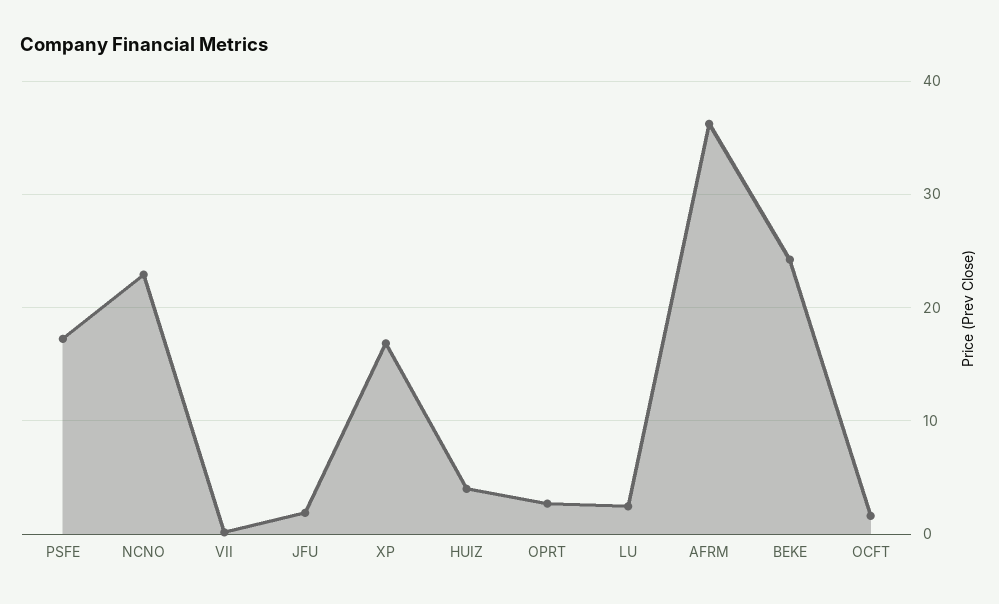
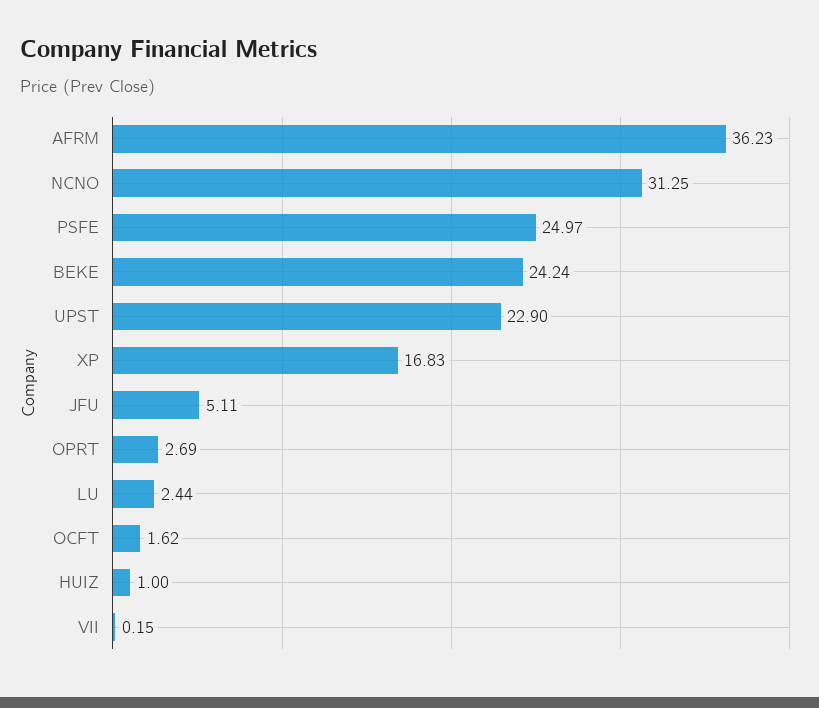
PSFE: 17 -> 24.97
NCNO: 23 -> 31.25
JFU: 2 -> 5.11
HUIZ: 4 -> 1
UPST: none -> 22.9

